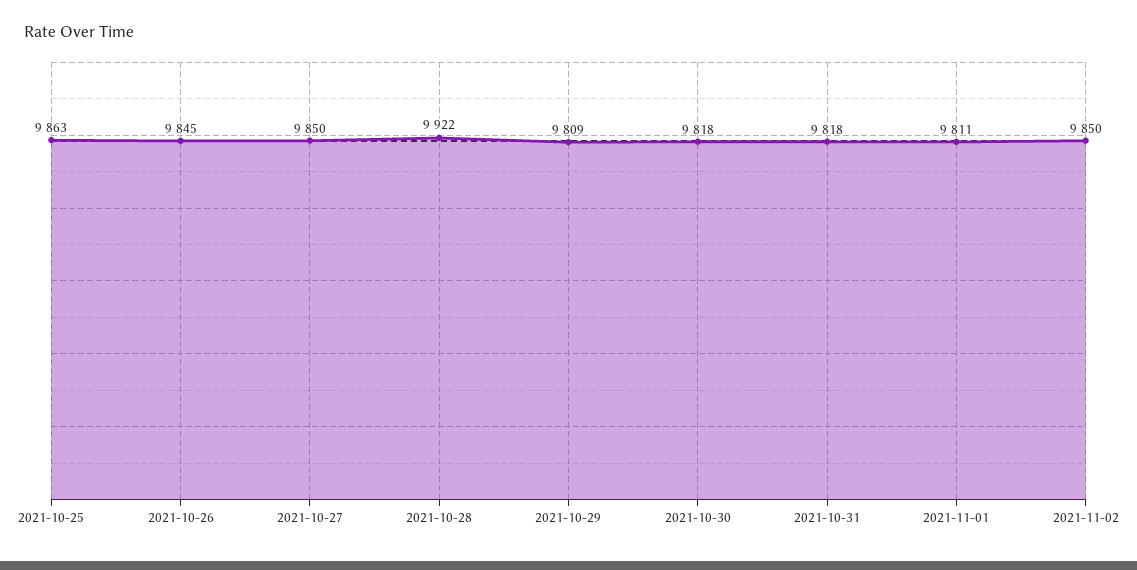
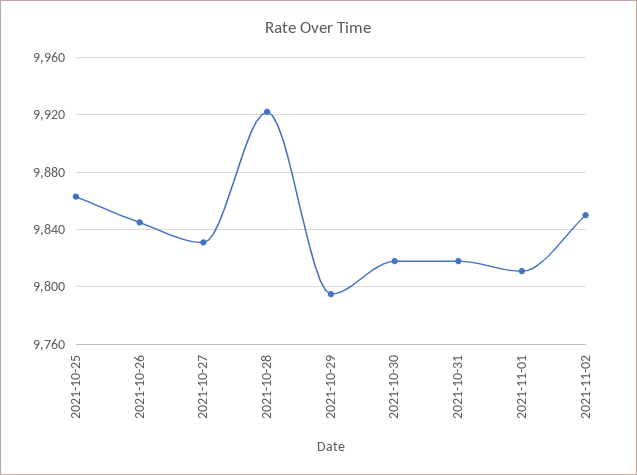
2021-10-27: 9850 -> 9830
2021-10-29: 9809 -> 9795

